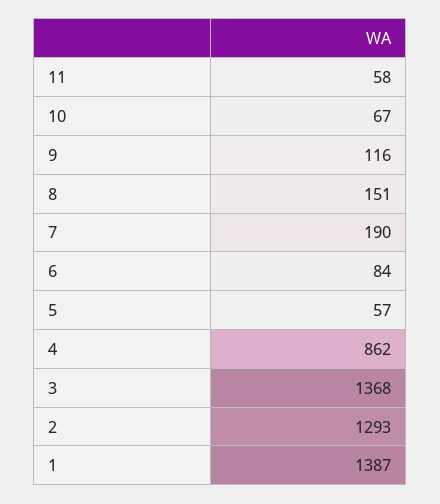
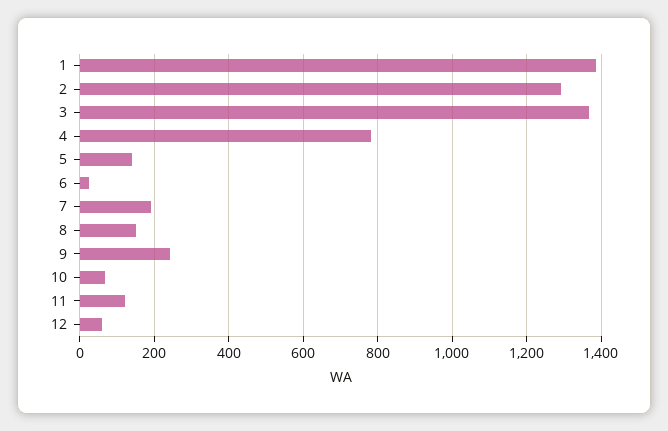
11: 58 -> 120
9: 116 -> 240
6: 84 -> 20
5: 57 -> 140
4: 862 -> 780
12: none -> 60

